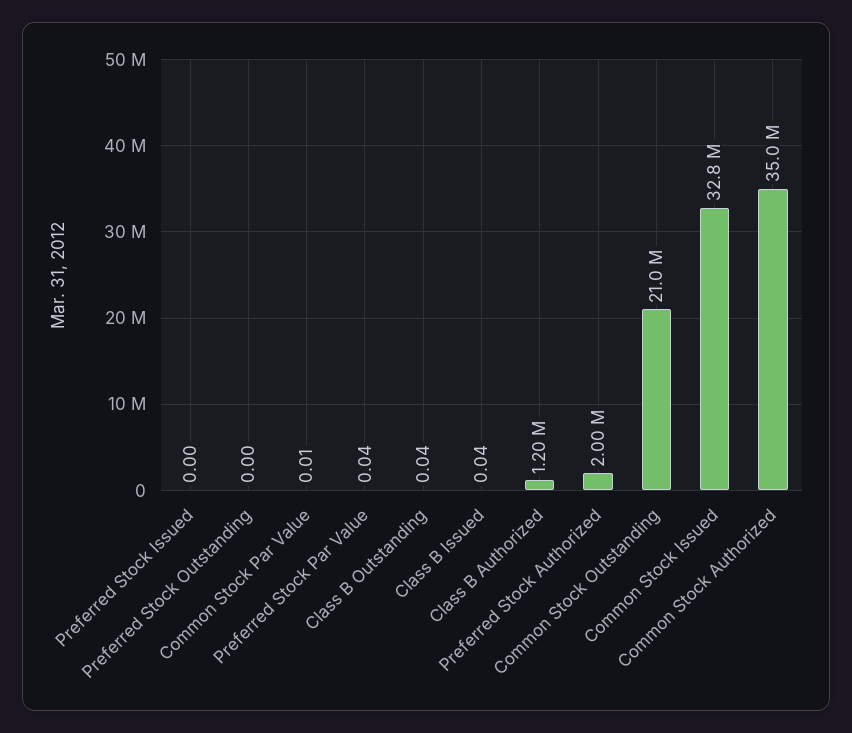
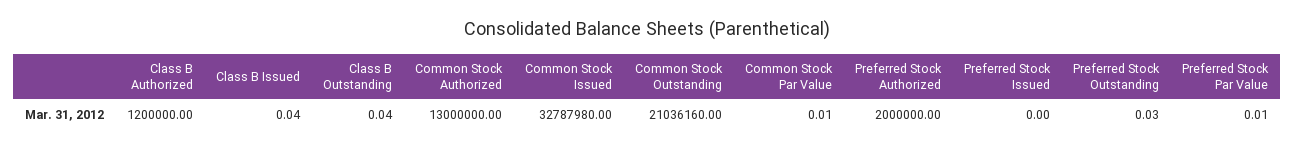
Preferred Stock Outstanding: 0 -> 0.03
Preferred Stock Par Value: 0.04 -> 0.01
Common Stock Authorized: 35000000 -> 13000000

